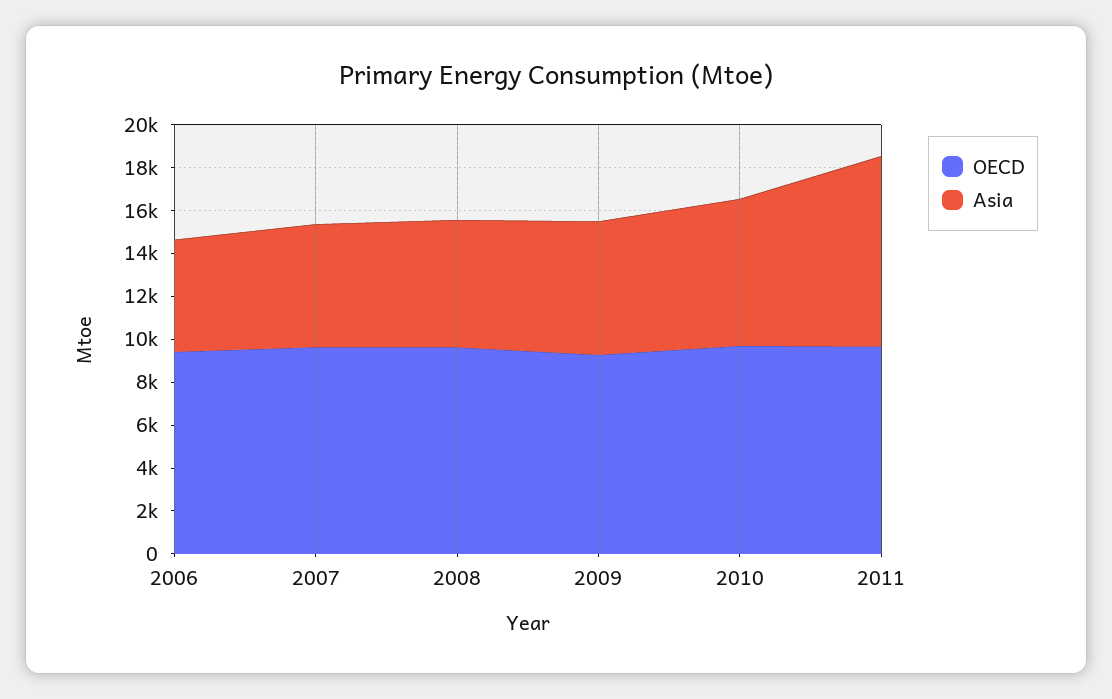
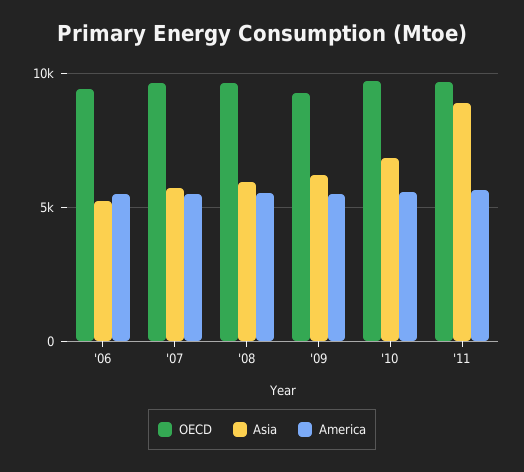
America, 2006: none -> 5500
America, 2007: none -> 5500
America, 2008: none -> 5500
America, 2009: none -> 5500
America, 2010: none -> 5500
America, 2011: none -> 5500

